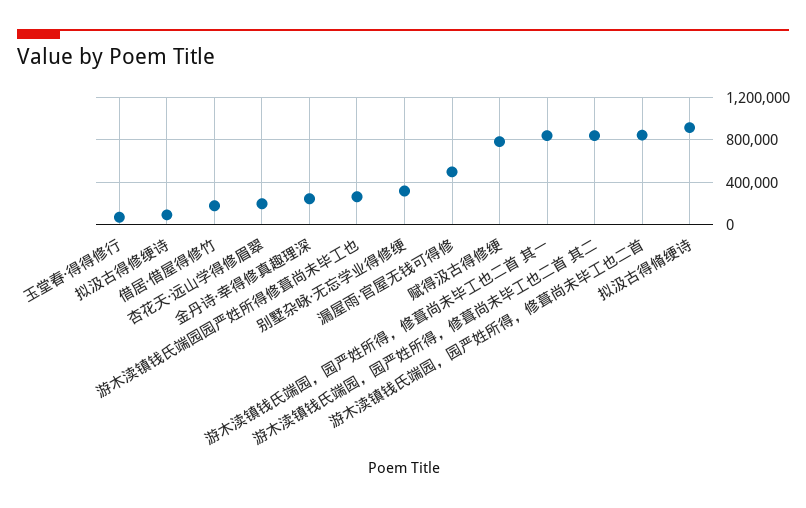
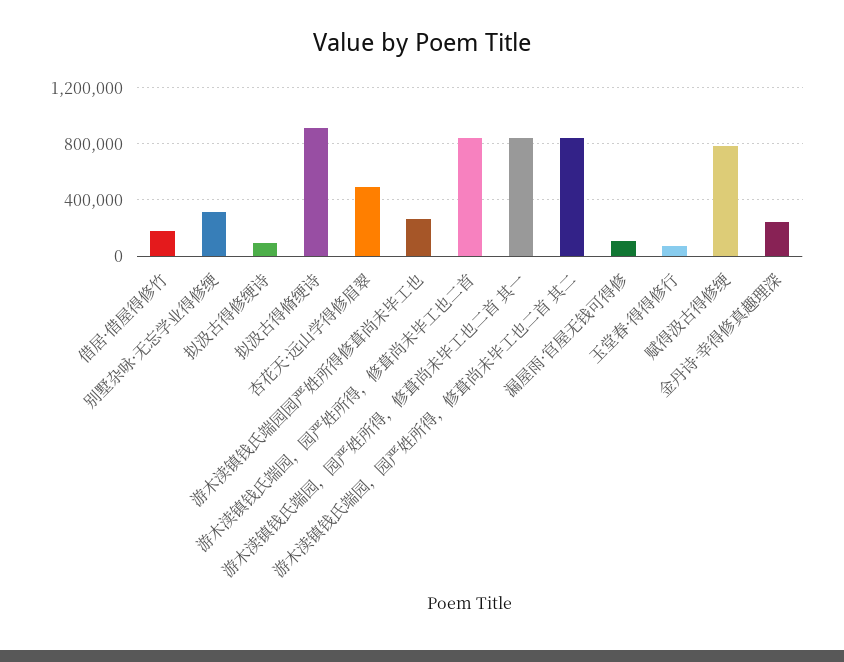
杏花天·远山学得修眉翠: 200000 -> 500000
漏屋雨·官屋无钱可得修: 500000 -> 100000

